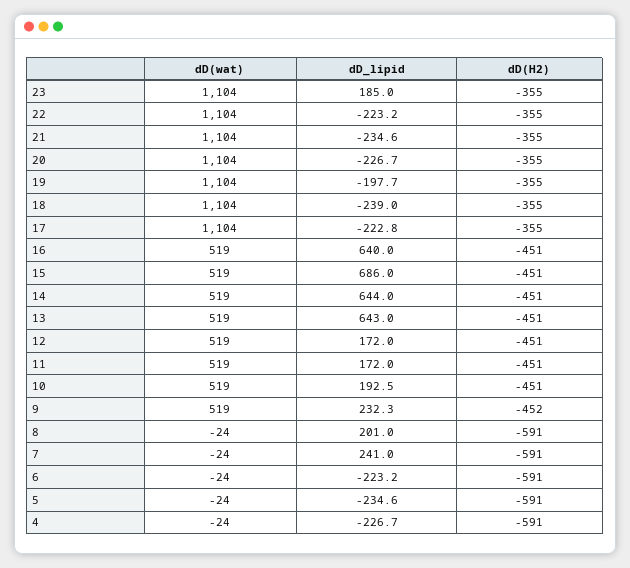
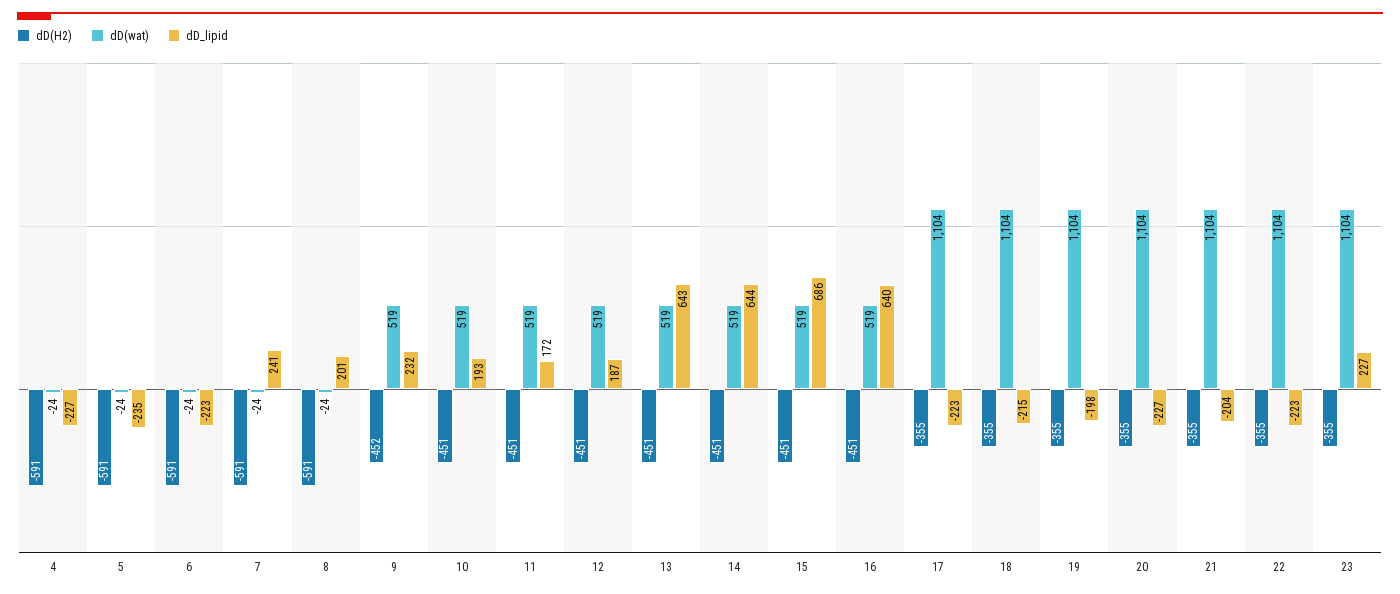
dD_lipid, 23: 185 -> 227
dD_lipid, 21: -234.6 -> -204
dD_lipid, 18: -239 -> -215
dD_lipid, 12: 172 -> 187

